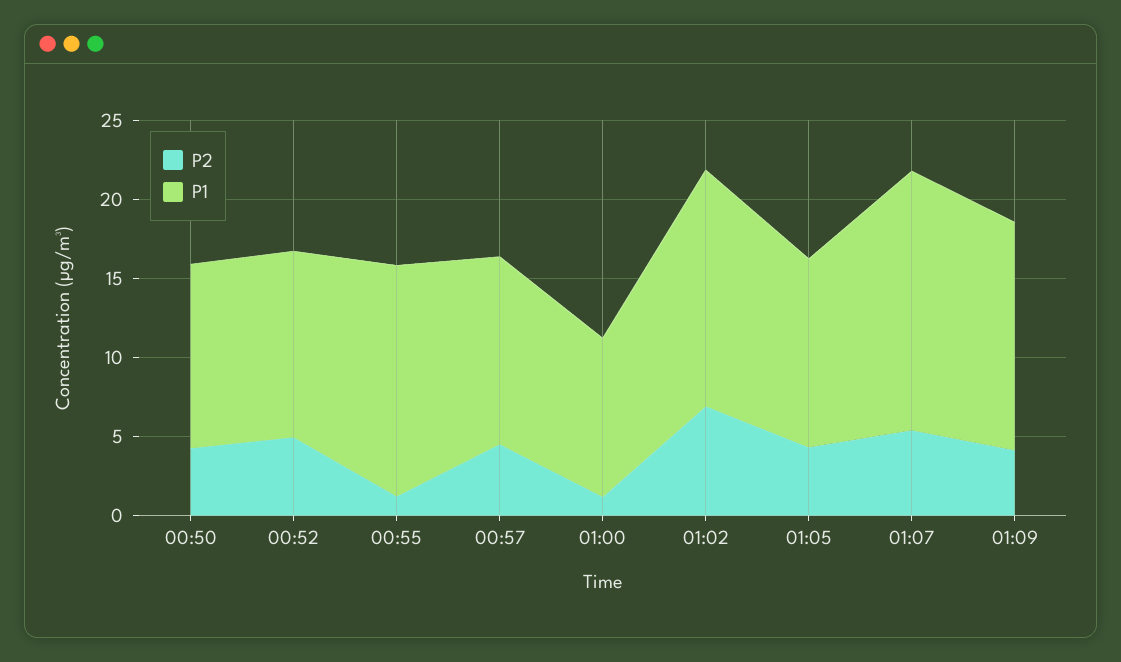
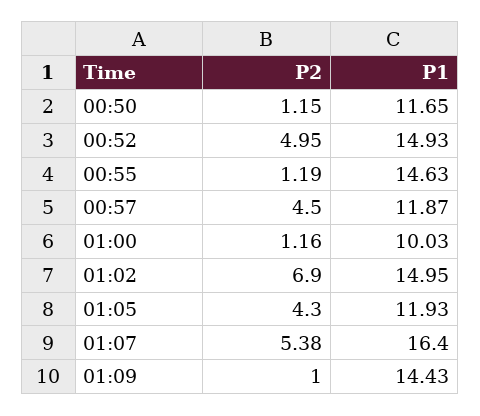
P2, 00:50: 4 -> 1.15
P1, 00:52: 12 -> 14.93
P2, 01:09: 4 -> 1

